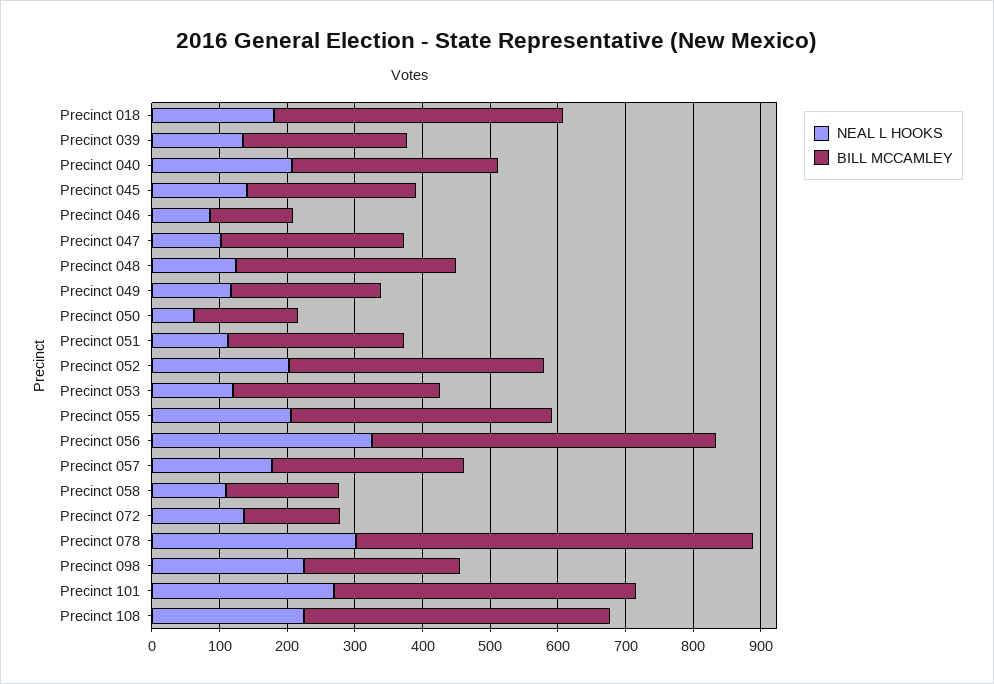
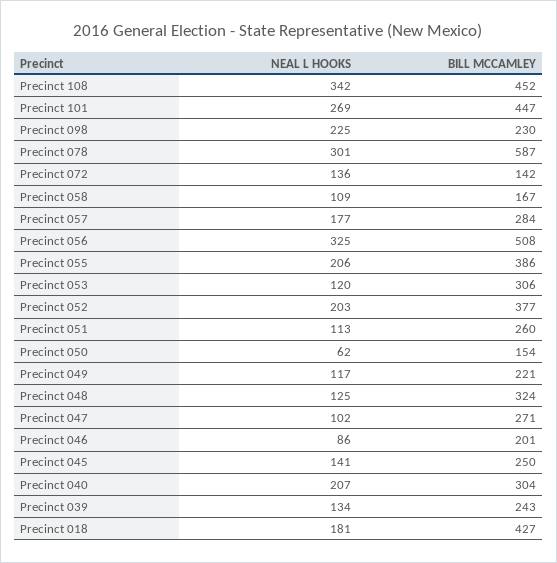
BILL MCCAMLEY, Precinct 046: 120 -> 201
NEAL L HOOKS, Precinct 108: 220 -> 342

